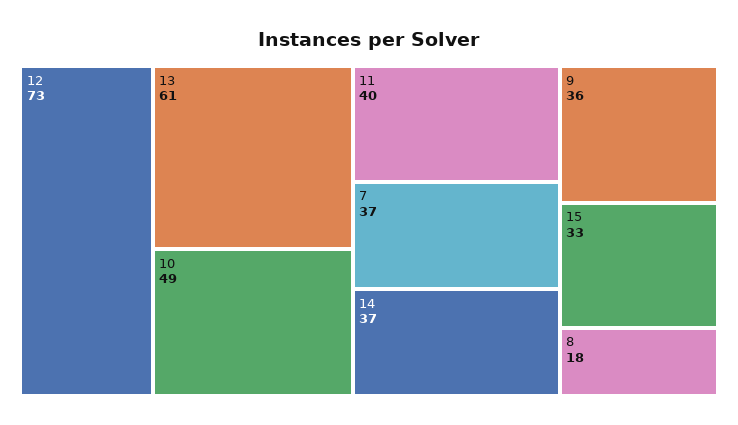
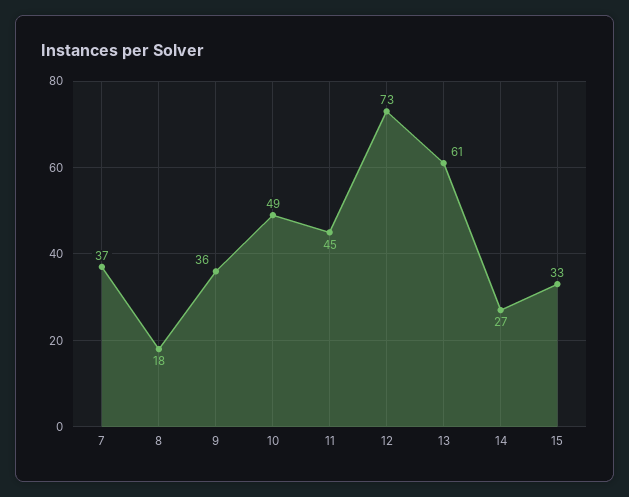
11: 40 -> 45
14: 37 -> 27

